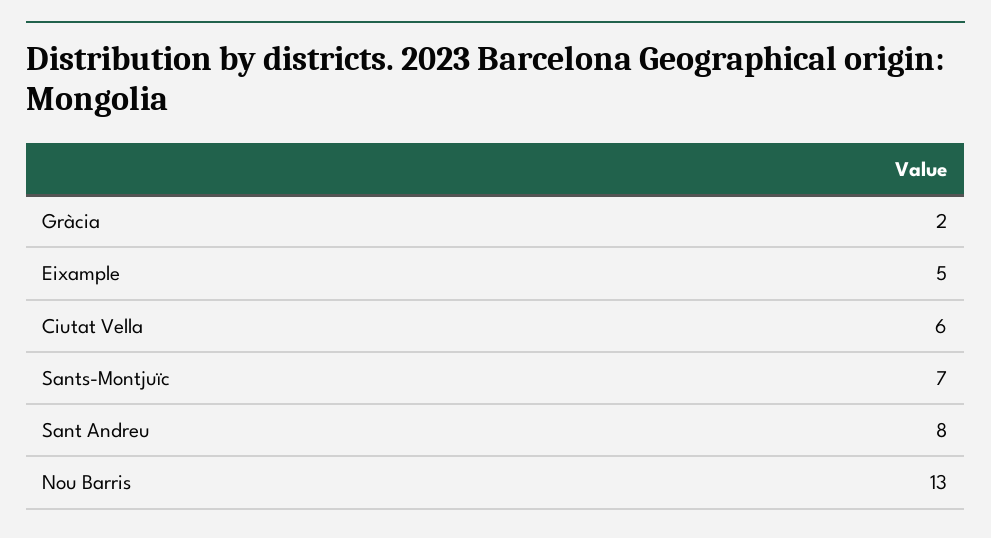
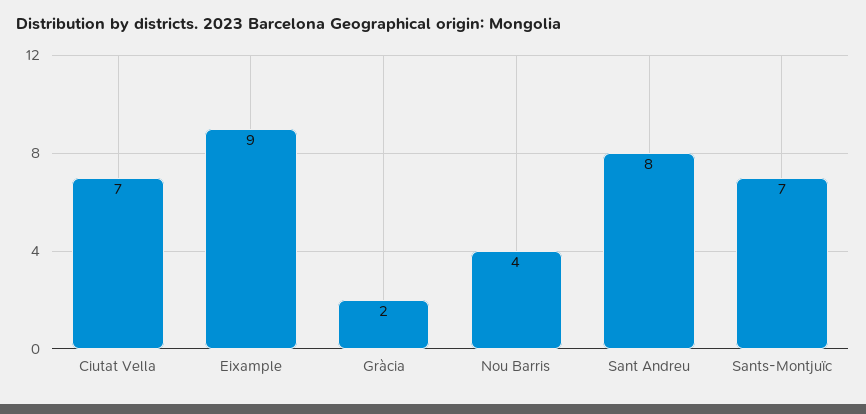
Eixample: 5 -> 9
Ciutat Vella: 6 -> 7
Nou Barris: 13 -> 4

